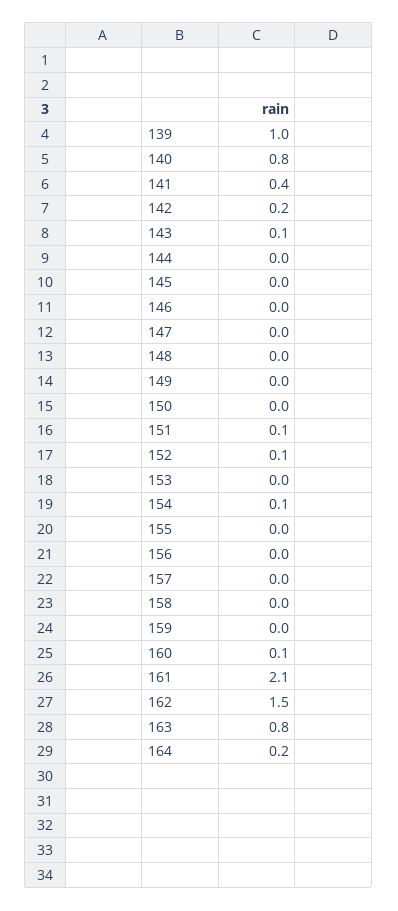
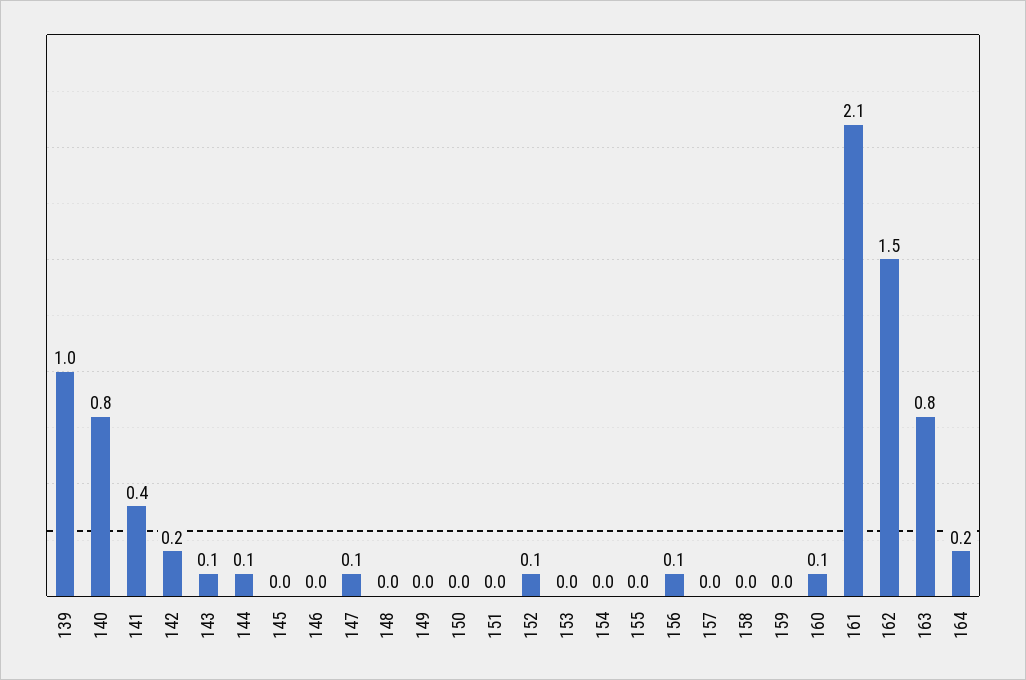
144: 0 -> 0.1
147: 0 -> 0.1
151: 0.1 -> 0
154: 0.1 -> 0
156: 0 -> 0.1

